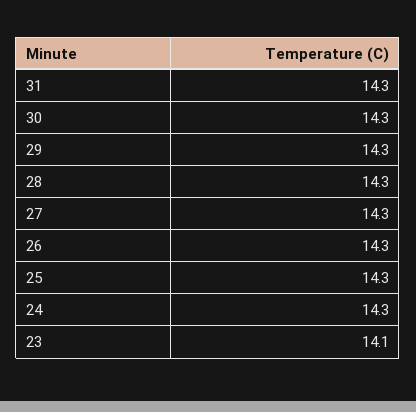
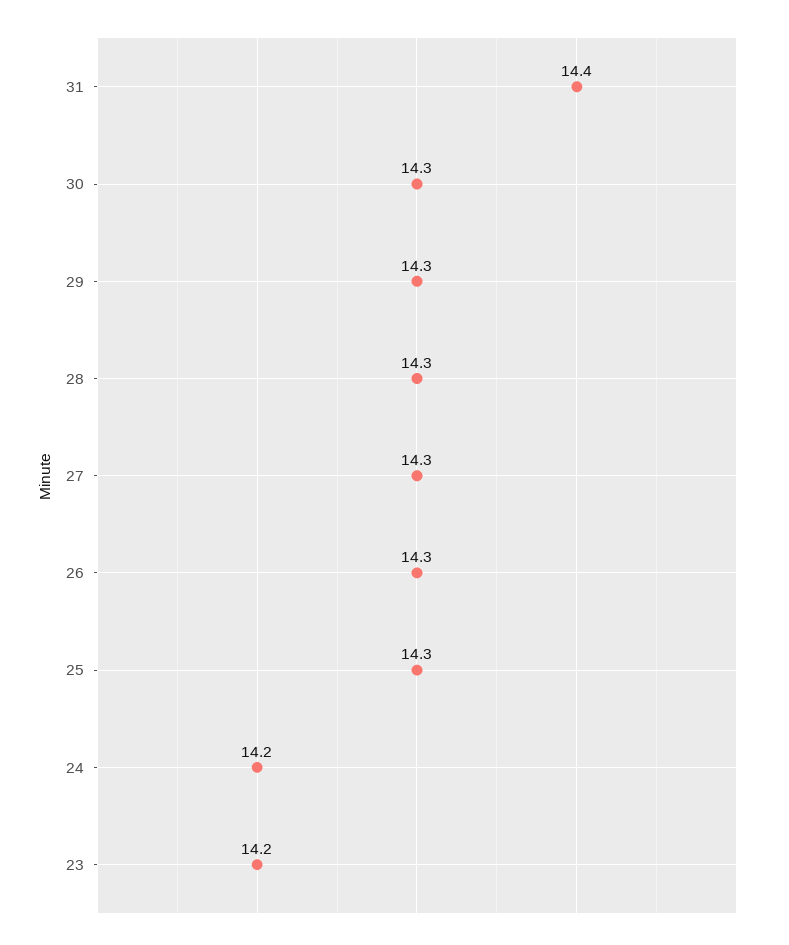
31: 14.3 -> 14.4
24: 14.3 -> 14.2
23: 14.1 -> 14.2

